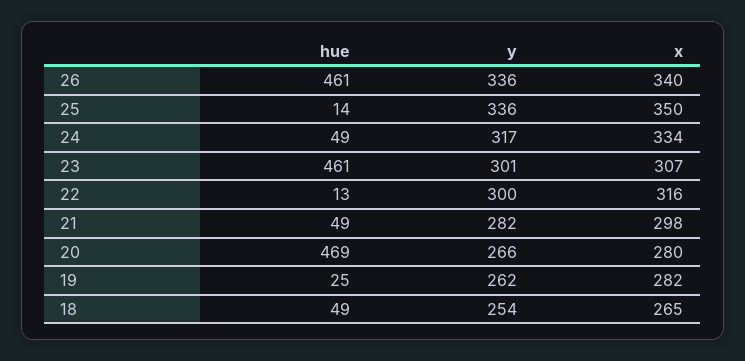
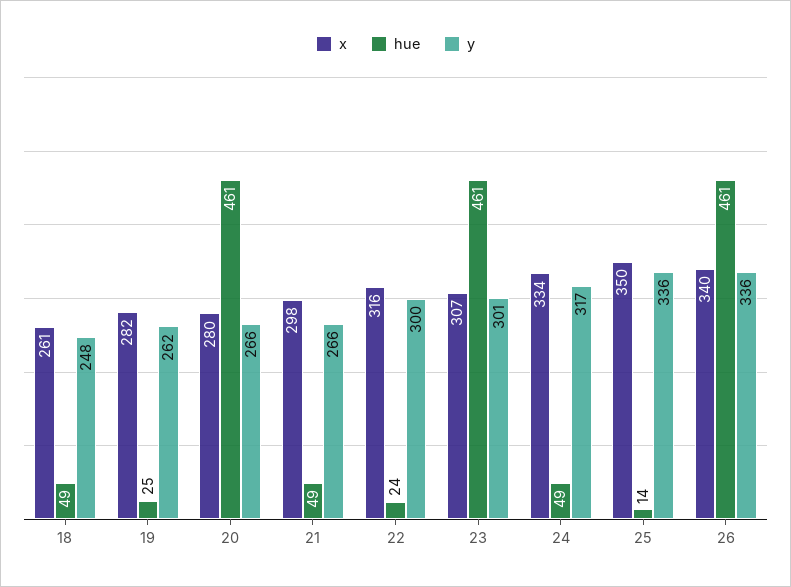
hue, 22: 13 -> 24
y, 21: 282 -> 266
hue, 20: 469 -> 461
y, 18: 254 -> 248
x, 18: 265 -> 261

